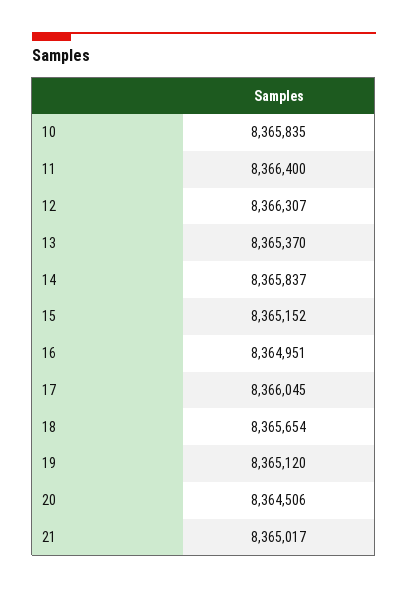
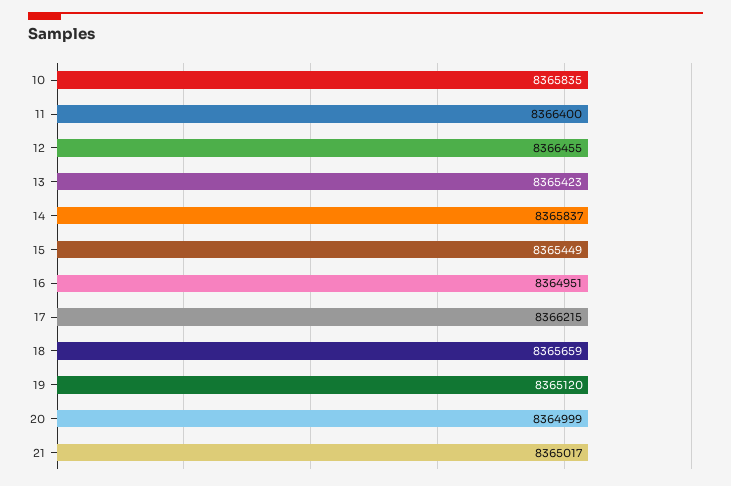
12: 8366307 -> 8366455
13: 8365370 -> 8365423
15: 8365152 -> 8365449
17: 8366045 -> 8366215
18: 8365654 -> 8365659
20: 8364506 -> 8364999

